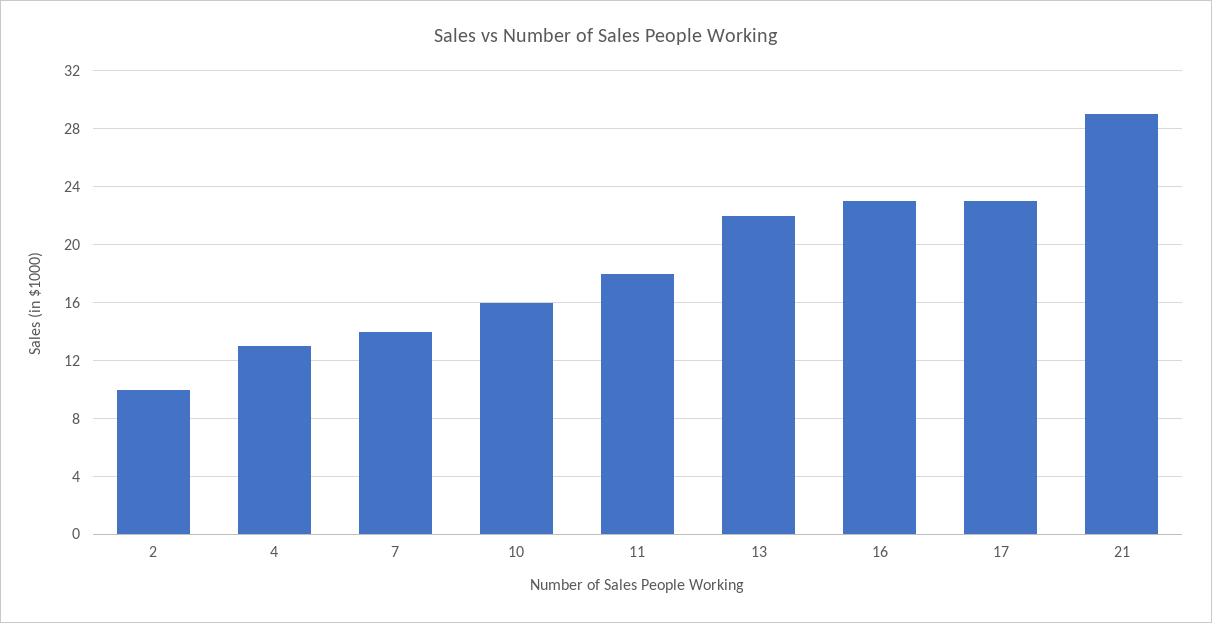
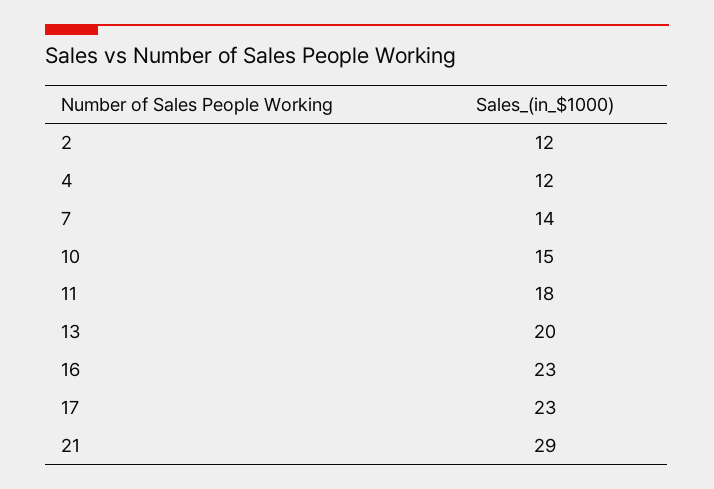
2: 10 -> 12
4: 13 -> 12
10: 16 -> 15
13: 22 -> 20

